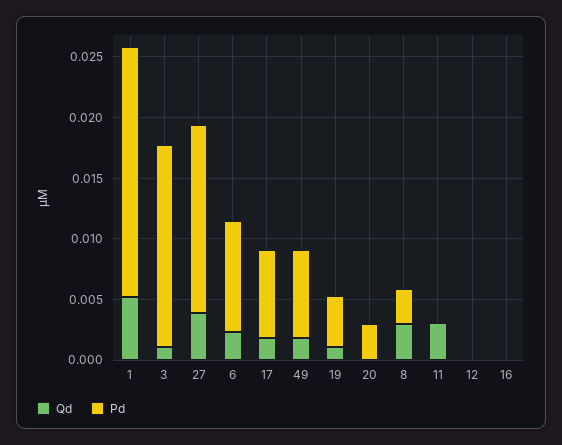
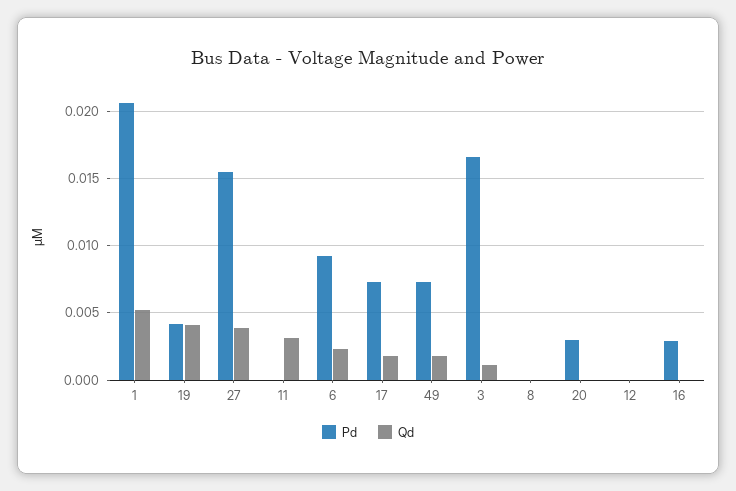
Qd, 19: 0.001 -> 0.004
Qd, 8: 0.003 -> 0
Pd, 8: 0.003 -> 0
Pd, 16: 0 -> 0.003

